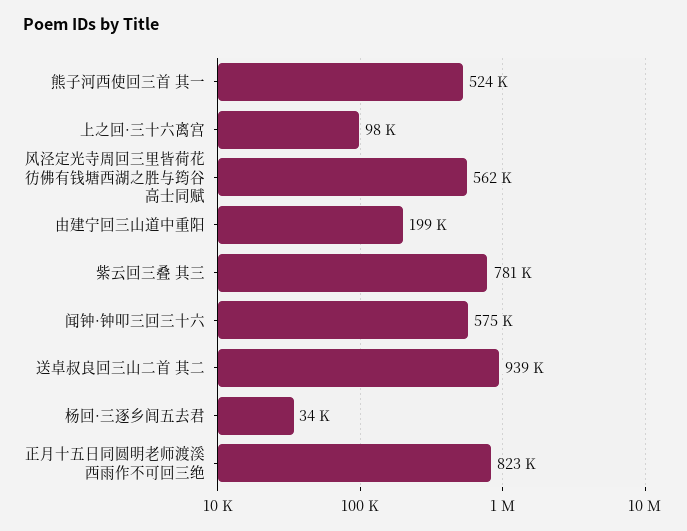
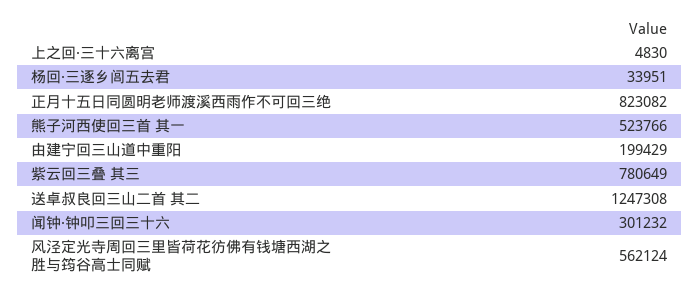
上之回·三十六离宫: 98000 -> 4830
闻钟·钟叩三回三十六: 575000 -> 301232
送卓叔良回三山二首 其二: 939000 -> 1247308

